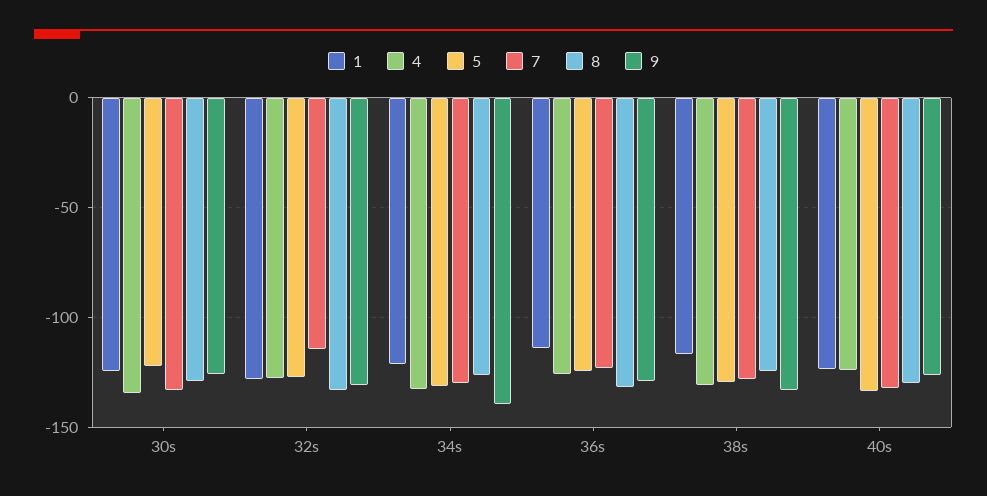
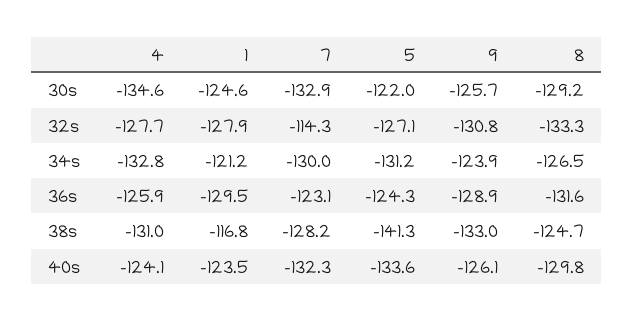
9, 34s: -140 -> -123.9
1, 36s: -115 -> -129.5
5, 38s: -130 -> -141.3

